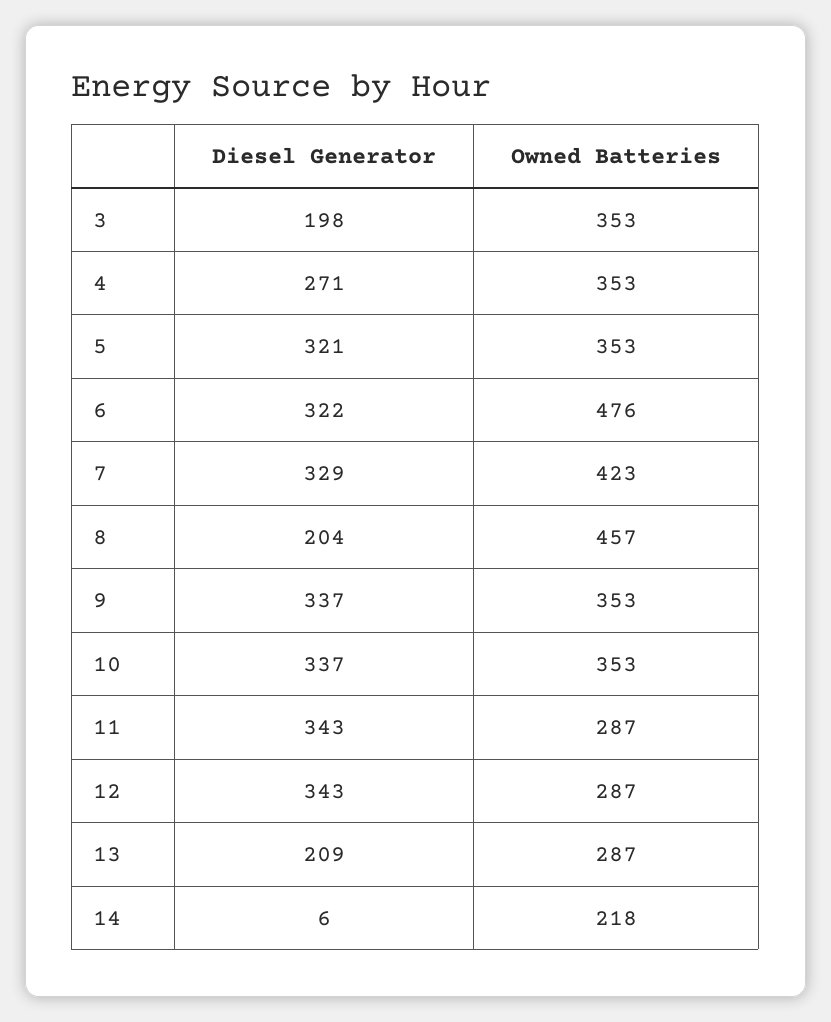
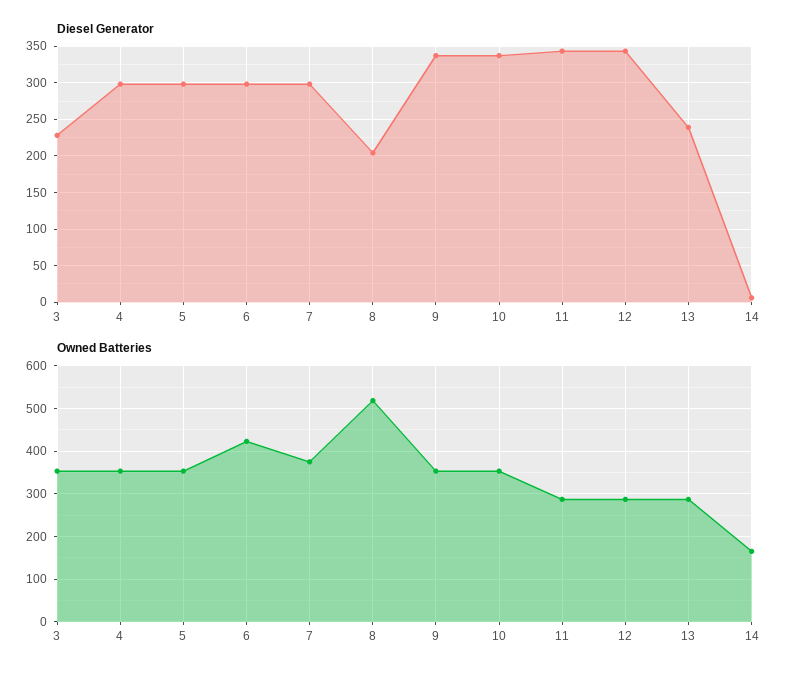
Diesel Generator, 3: 198 -> 230
Diesel Generator, 4: 271 -> 300
Diesel Generator, 5: 321 -> 300
Diesel Generator, 6: 322 -> 300
Owned Batteries, 6: 476 -> 420
Diesel Generator, 7: 329 -> 300
Owned Batteries, 7: 423 -> 380
Owned Batteries, 8: 457 -> 520
Diesel Generator, 13: 209 -> 240
Owned Batteries, 14: 218 -> 160

